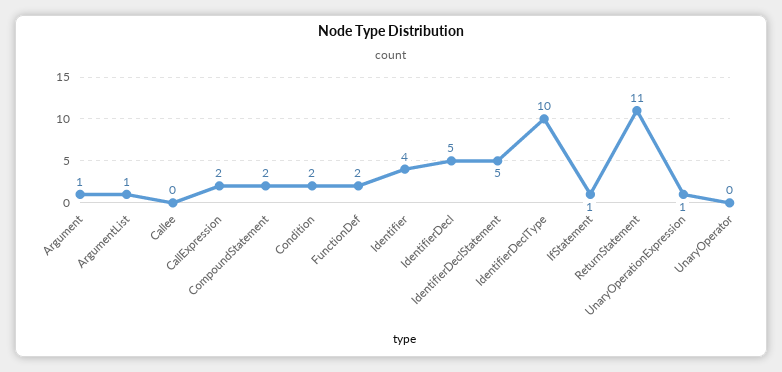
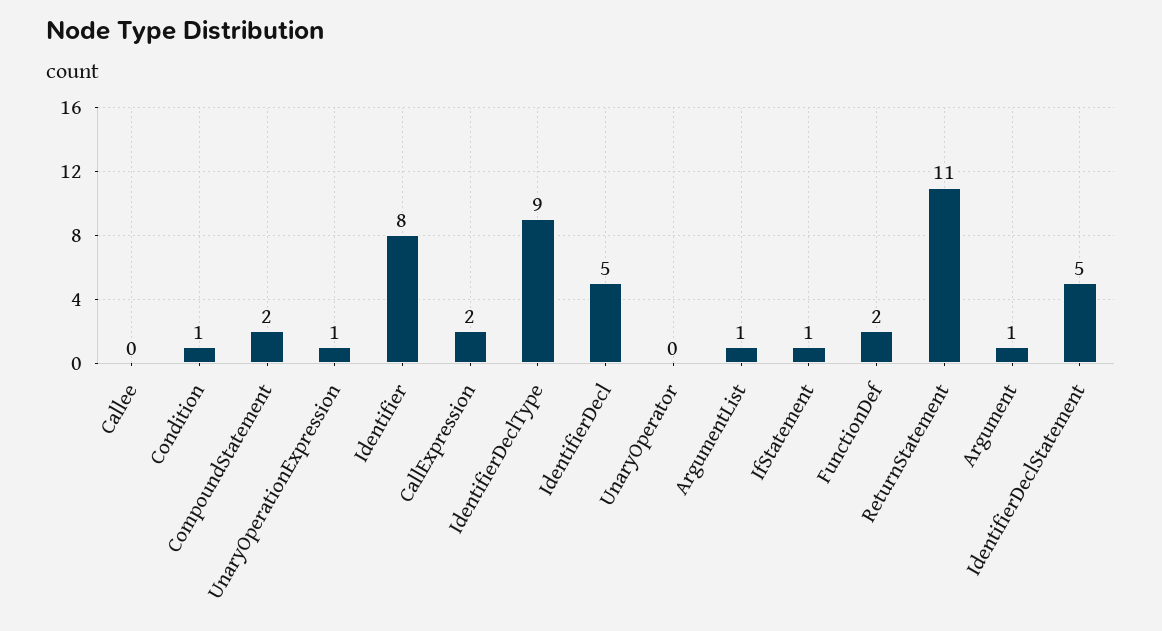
Condition: 2 -> 1
Identifier: 4 -> 8
IdentifierDeclType: 10 -> 9

